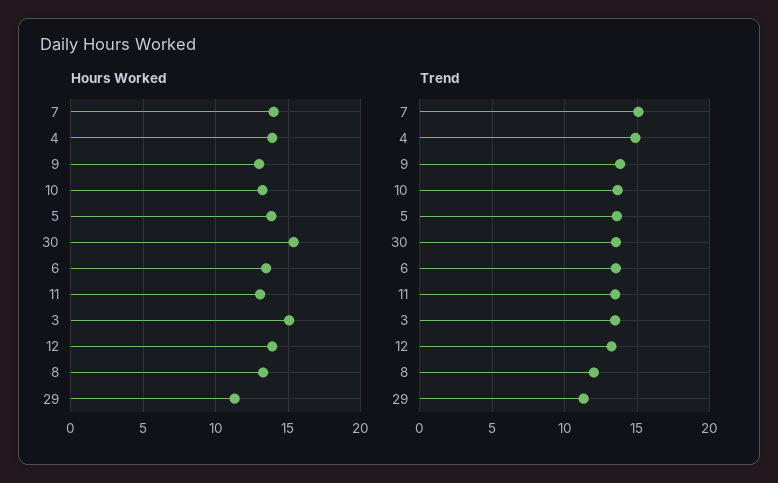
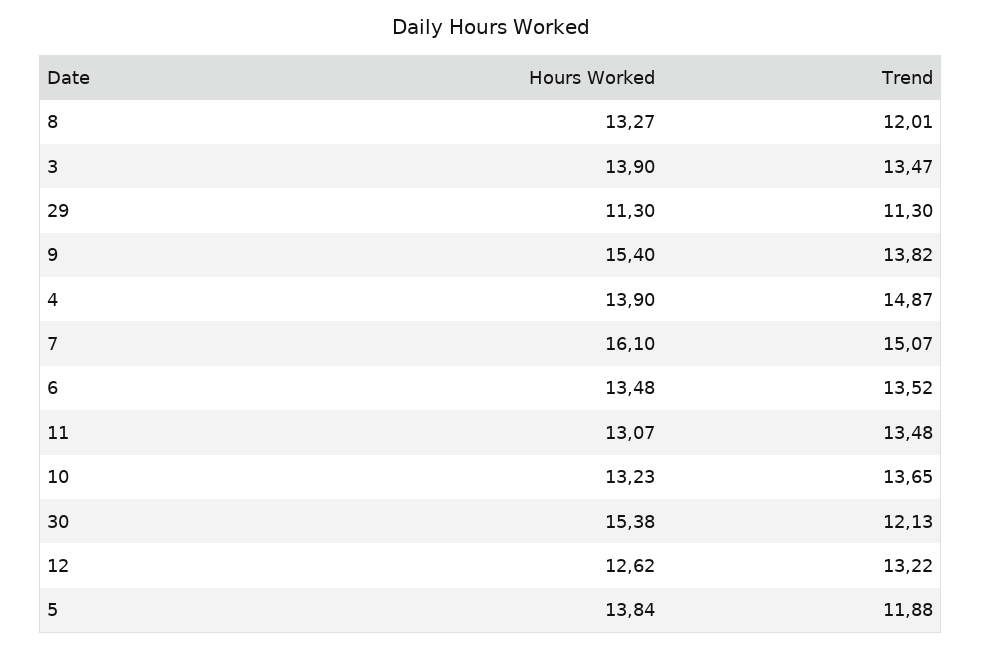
Hours Worked, 7: 14 -> 16.1
Hours Worked, 9: 13 -> 15.4
Hours Worked, 3: 15 -> 13.9
Hours Worked, 12: 14 -> 12.62
Trend, 5: 13.5 -> 11.88
Trend, 30: 13.5 -> 12.13

